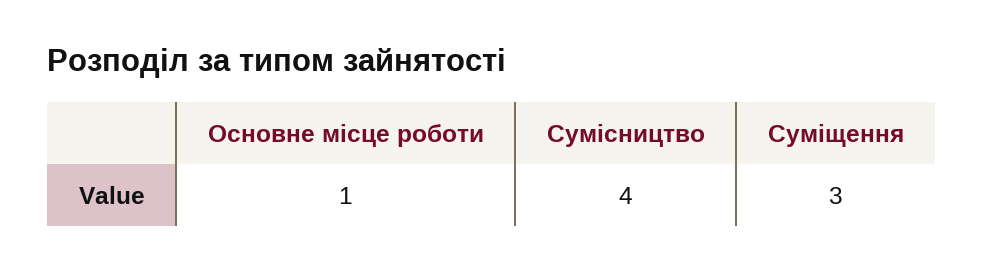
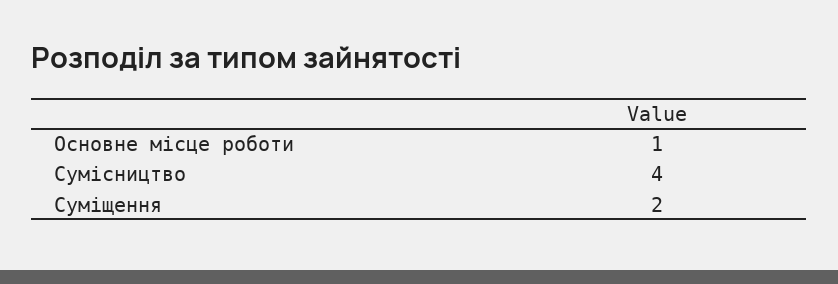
Суміщення: 3 -> 2

